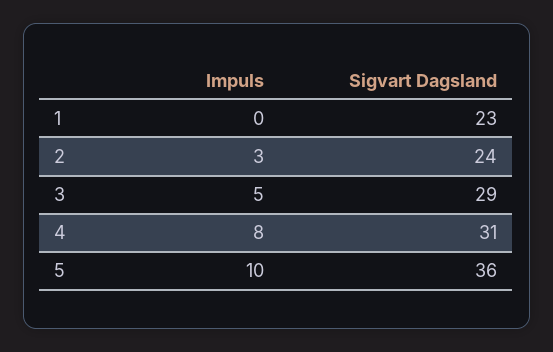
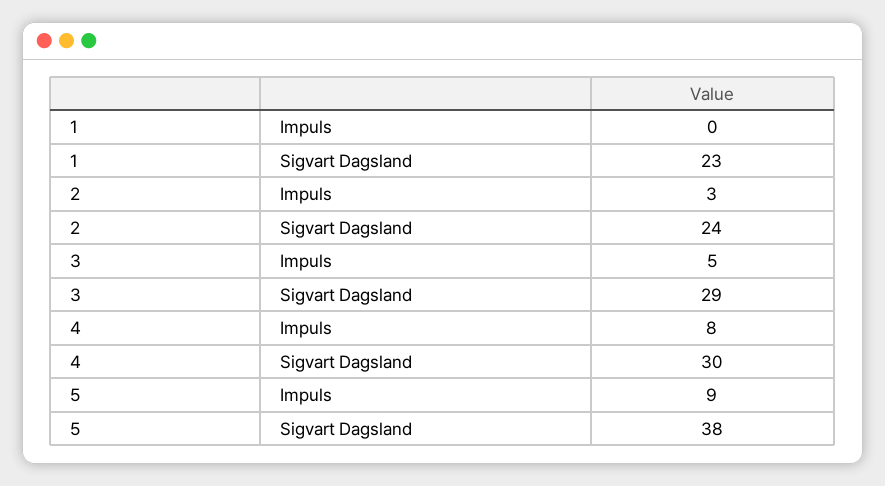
Sigvart Dagsland, 4: 31 -> 30
Impuls, 5: 10 -> 9
Sigvart Dagsland, 5: 36 -> 38

